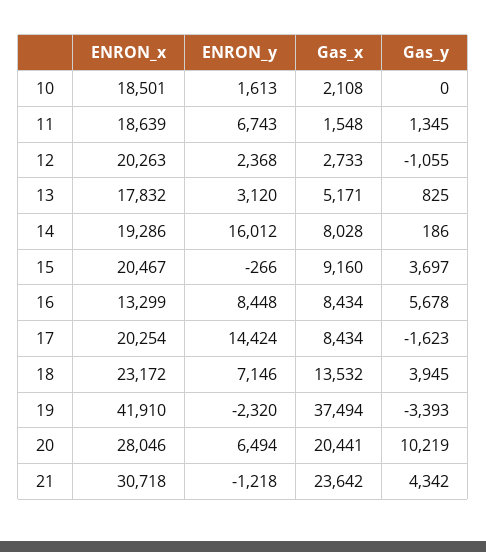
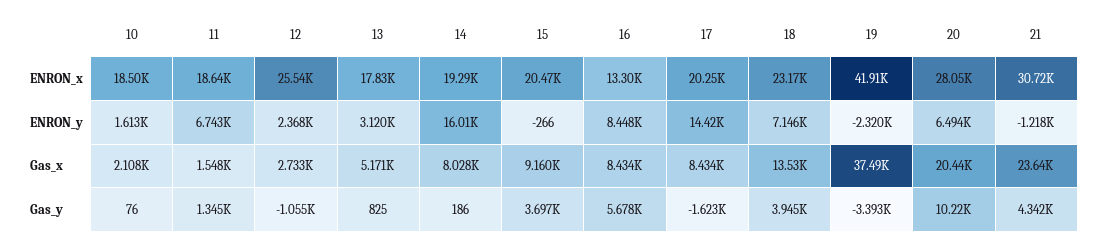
Gas_y, 10: 0 -> 76
ENRON_x, 12: 20263 -> 25540

